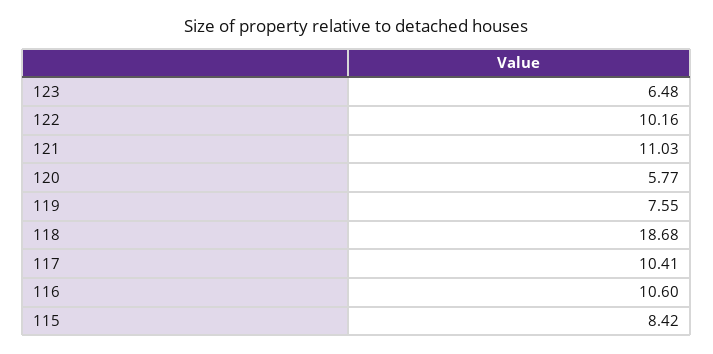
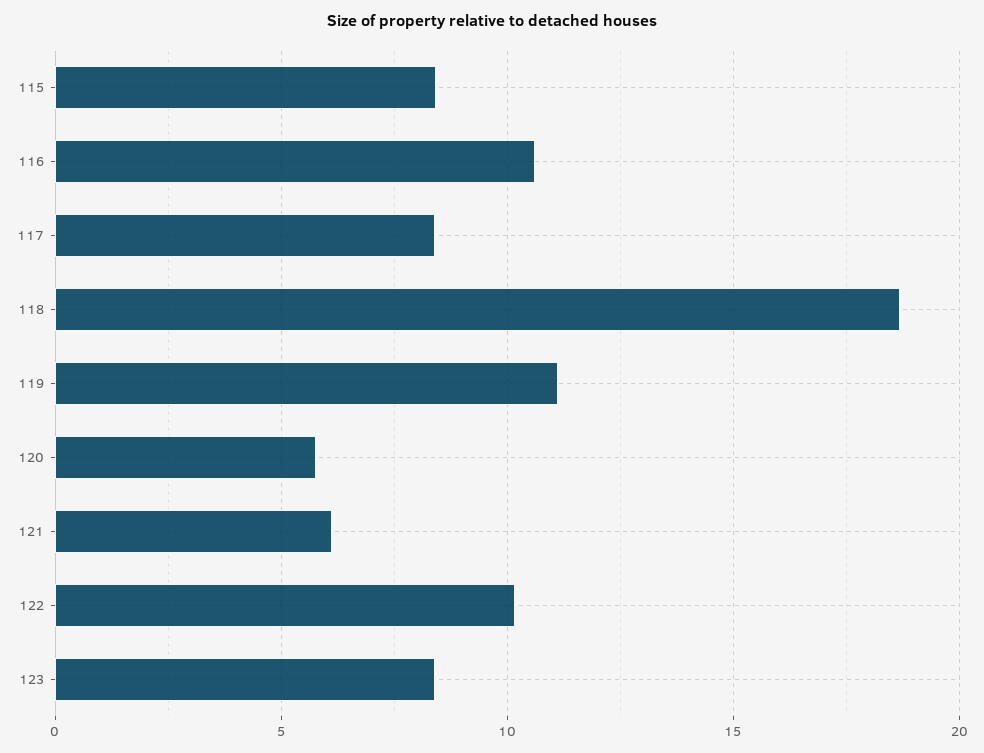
123: 6.48 -> 8.5
121: 11.03 -> 6
119: 7.55 -> 11
117: 10.41 -> 8.5

